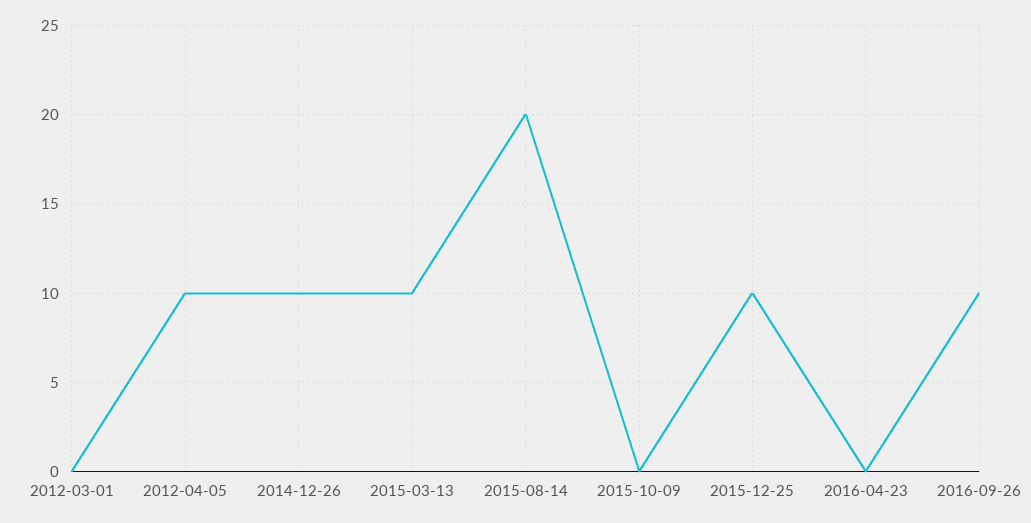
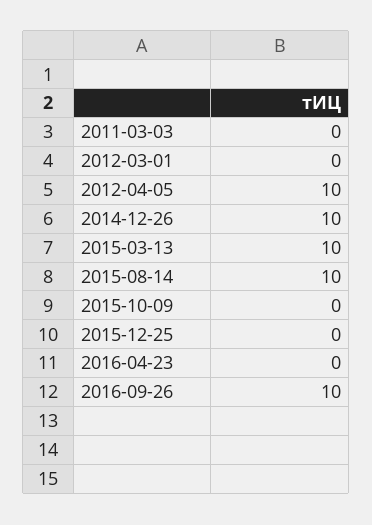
2015-08-14: 20 -> 10
2015-12-25: 10 -> 0
2011-03-03: none -> 0

